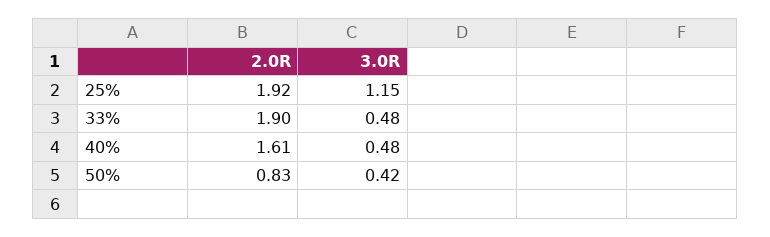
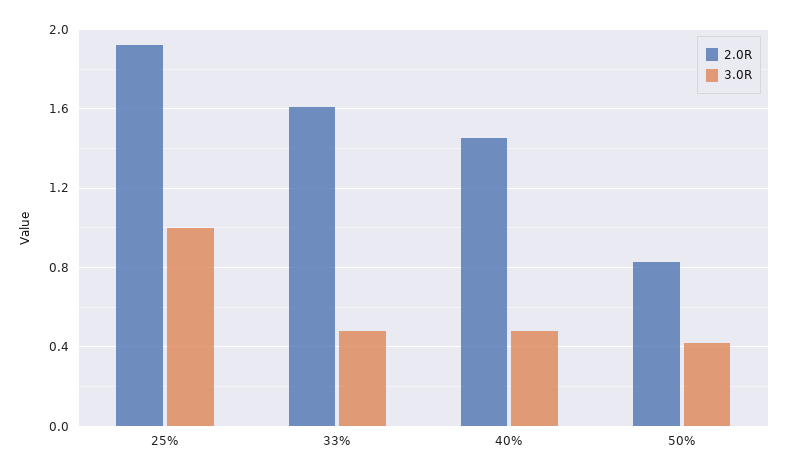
3.0R, 25%: 1.15 -> 1
2.0R, 33%: 1.9 -> 1.6
2.0R, 40%: 1.61 -> 1.45

